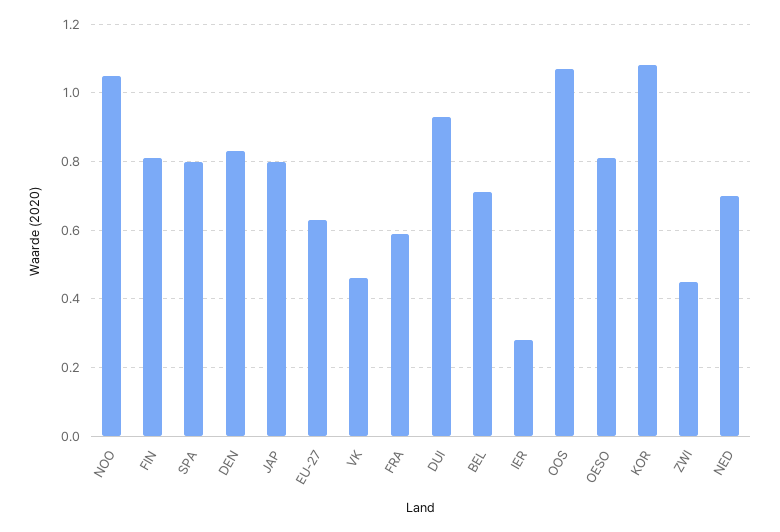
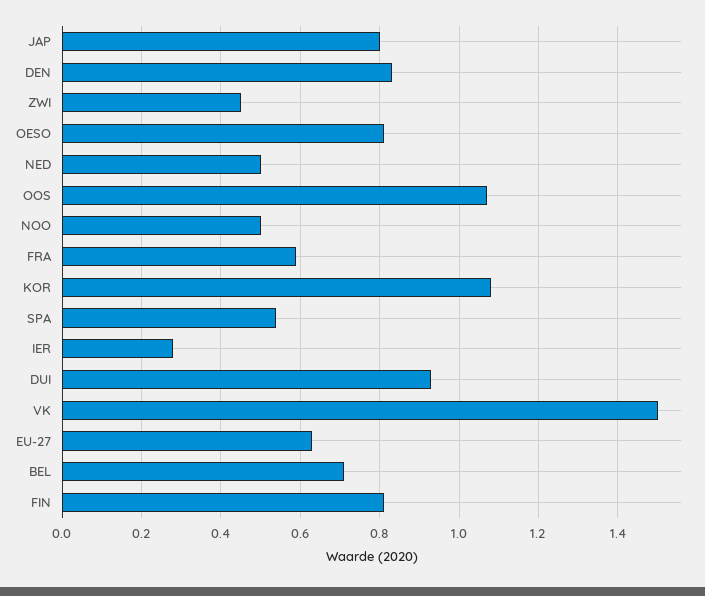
NOO: 1.05 -> 0.5
SPA: 0.8 -> 0.55
VK: 0.45 -> 1.5
NED: 0.7 -> 0.5

